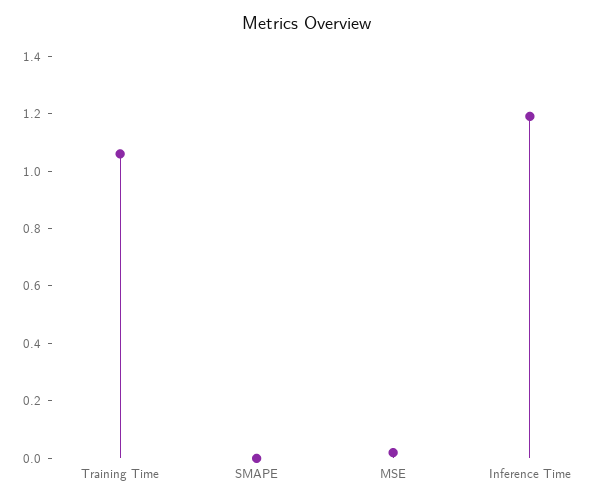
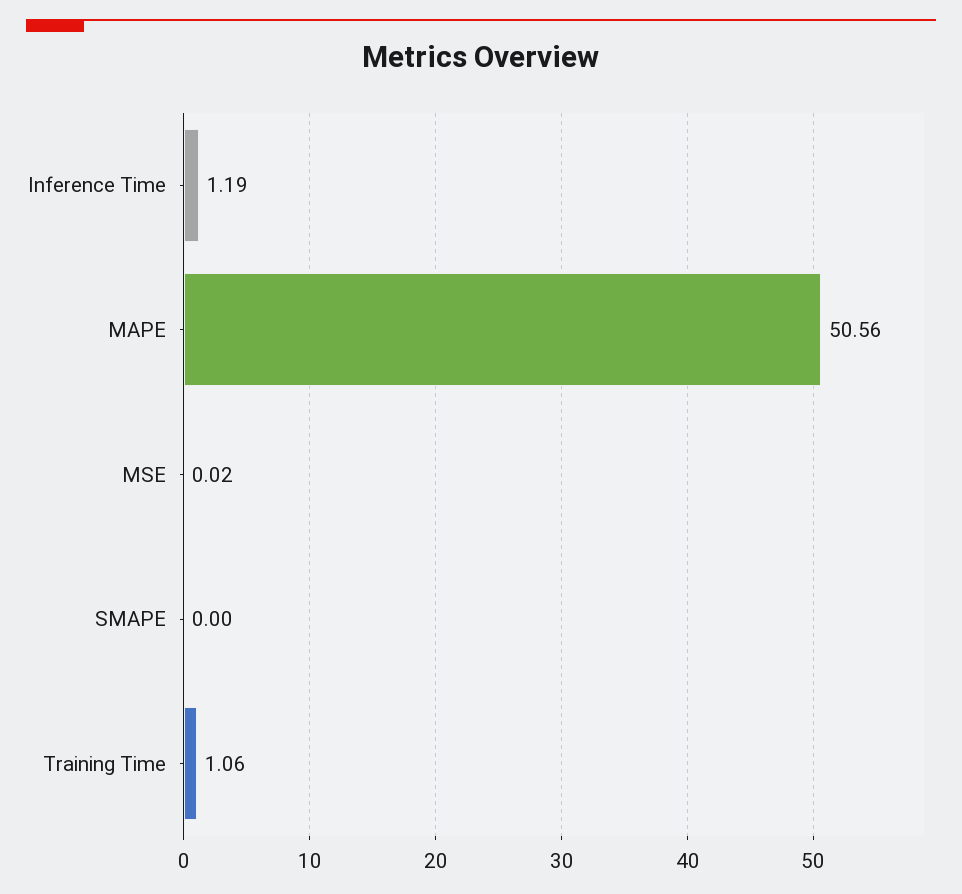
MAPE: none -> 50.56

